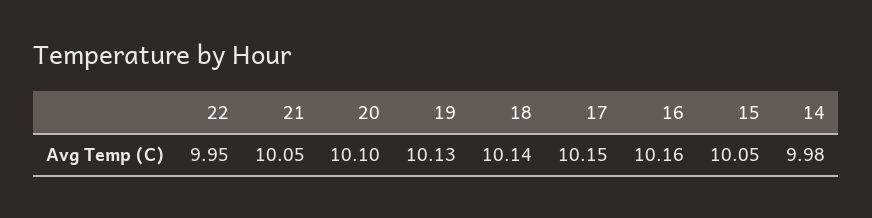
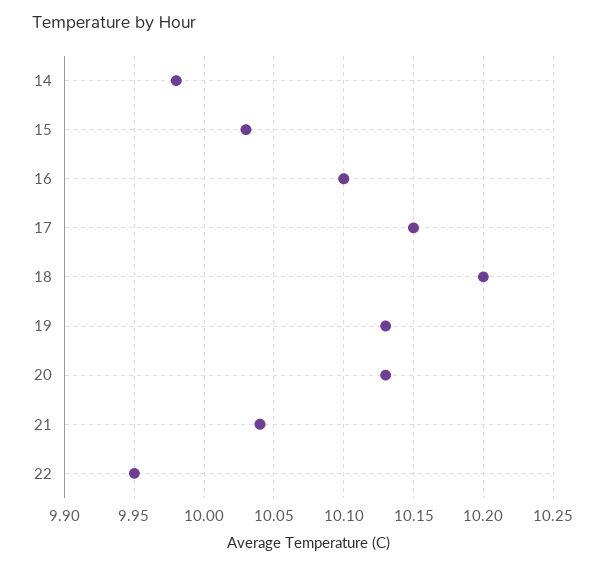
21: 10.05 -> 10.04
20: 10.1 -> 10.13
18: 10.14 -> 10.2
16: 10.16 -> 10.1
15: 10.05 -> 10.03

